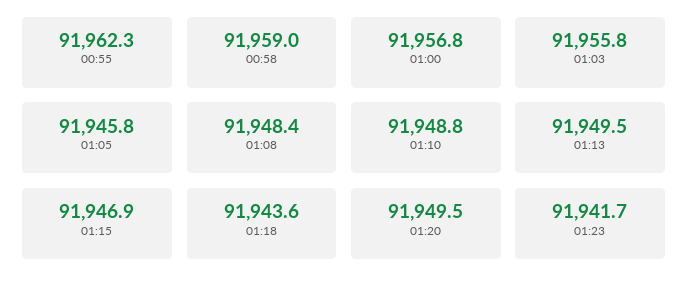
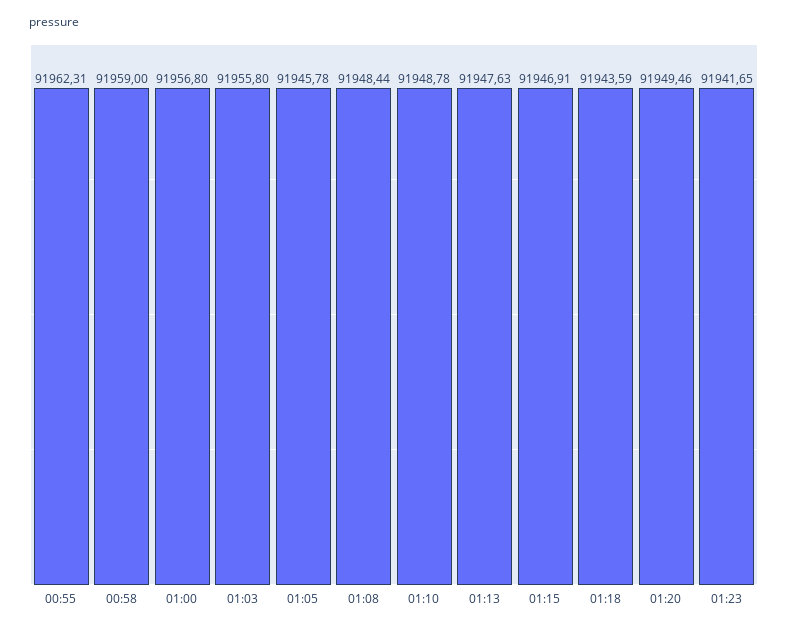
01:13: 91949.5 -> 91947.63

